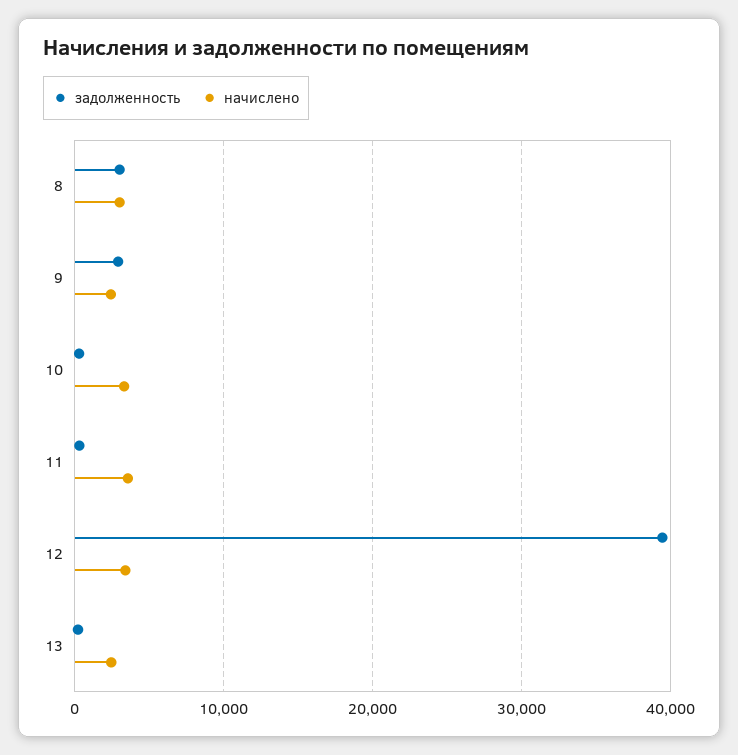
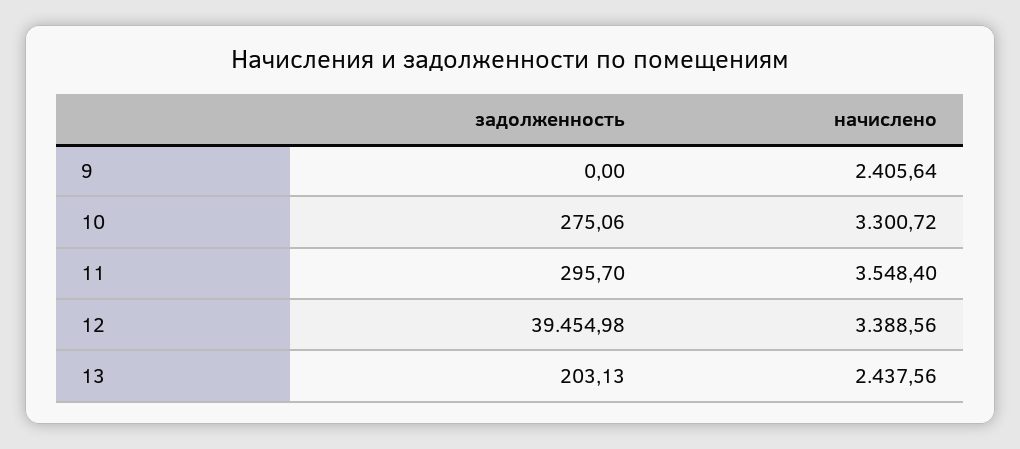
задолженность, 8: 3000 -> none
начислено, 8: 3000 -> none
задолженность, 9: 3000 -> 0

